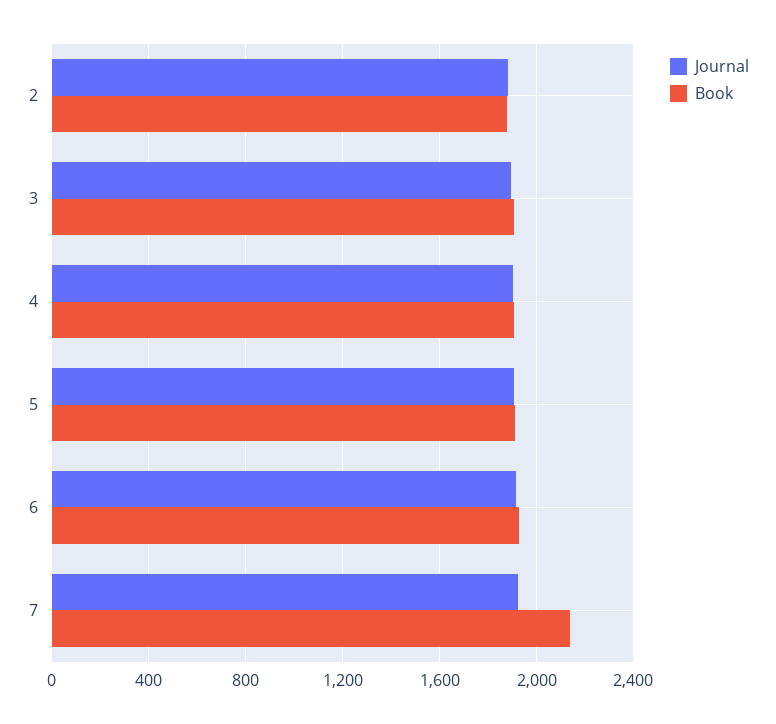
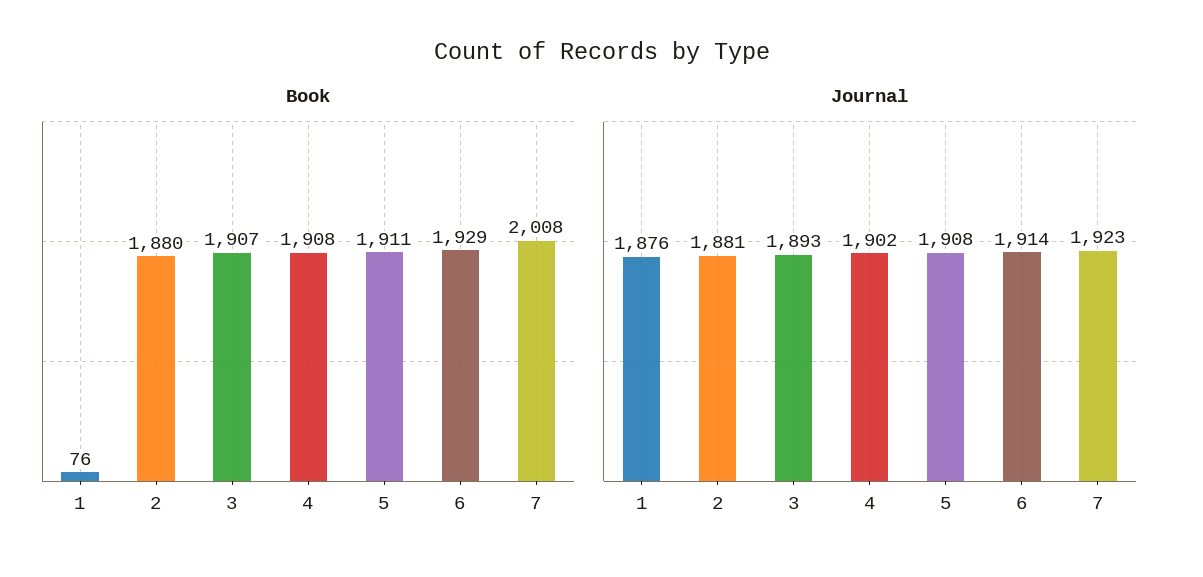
Book, 7: 2150 -> 2008
Book, 1: none -> 76
Journal, 1: none -> 1876

